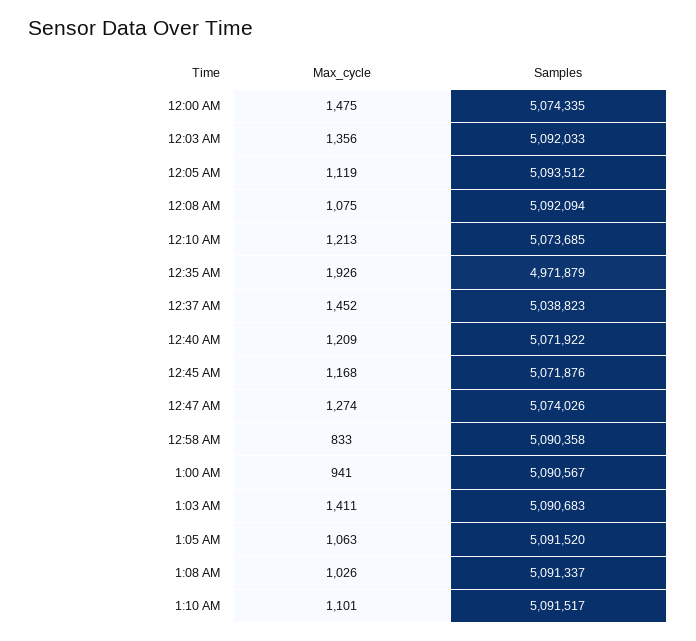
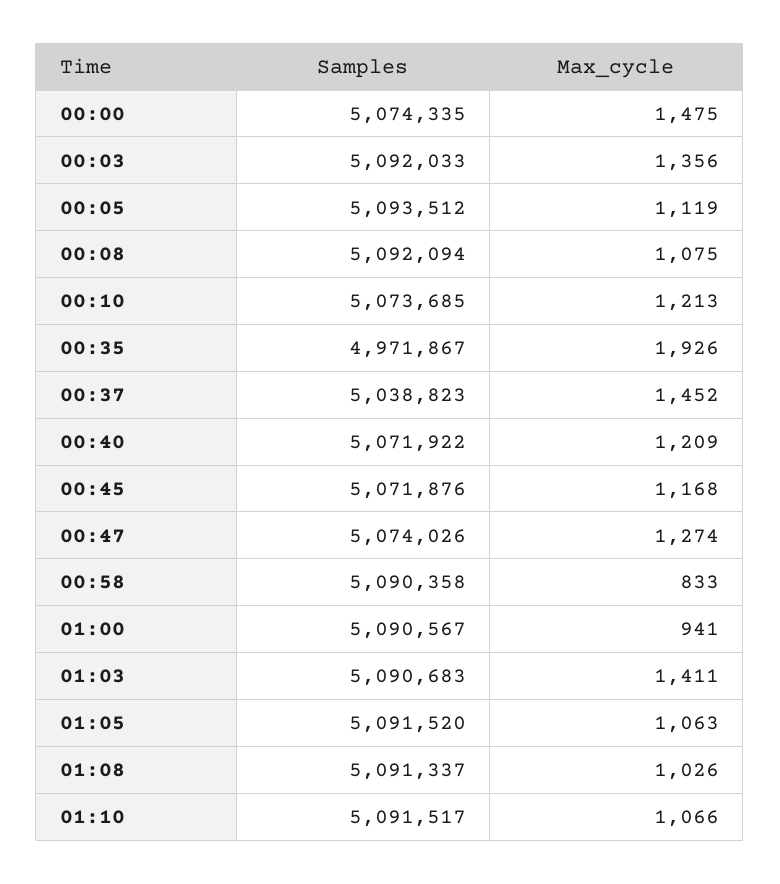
Samples, 12:35 AM: 4971879 -> 4971867
Max_cycle, 1:10 AM: 1101 -> 1066

